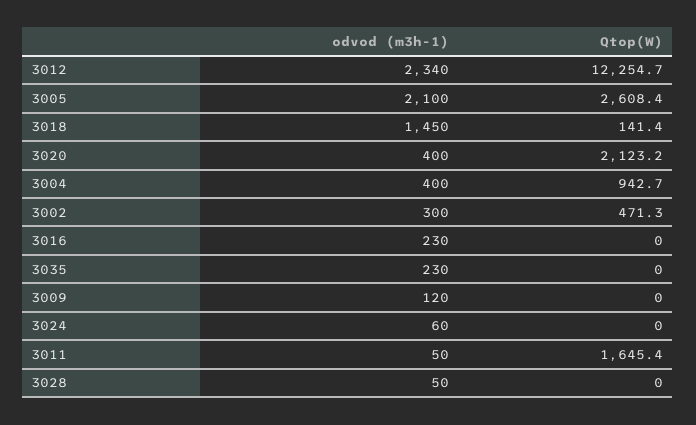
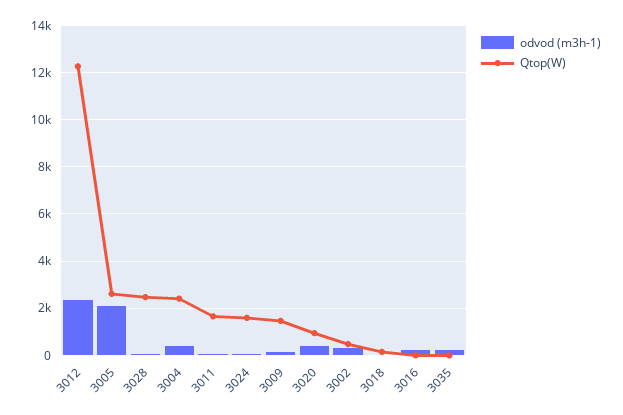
odvod (m3h-1), 3018: 1450 -> 0
Qtop(W), 3020: 2123.2 -> 1000
Qtop(W), 3004: 942.7 -> 2500
Qtop(W), 3009: 0 -> 1500
Qtop(W), 3024: 0 -> 1500
Qtop(W), 3028: 0 -> 2500

